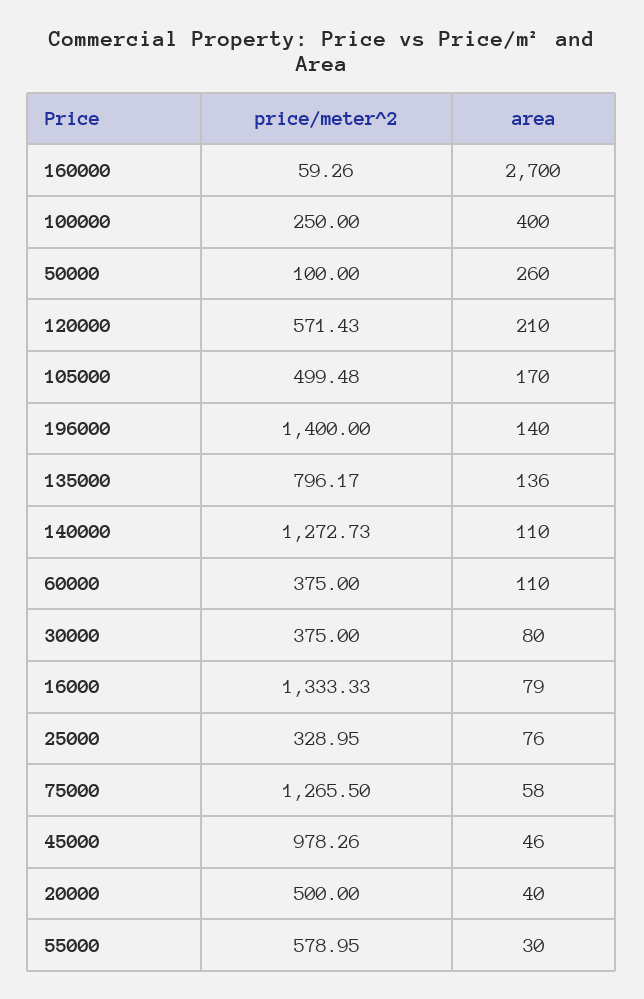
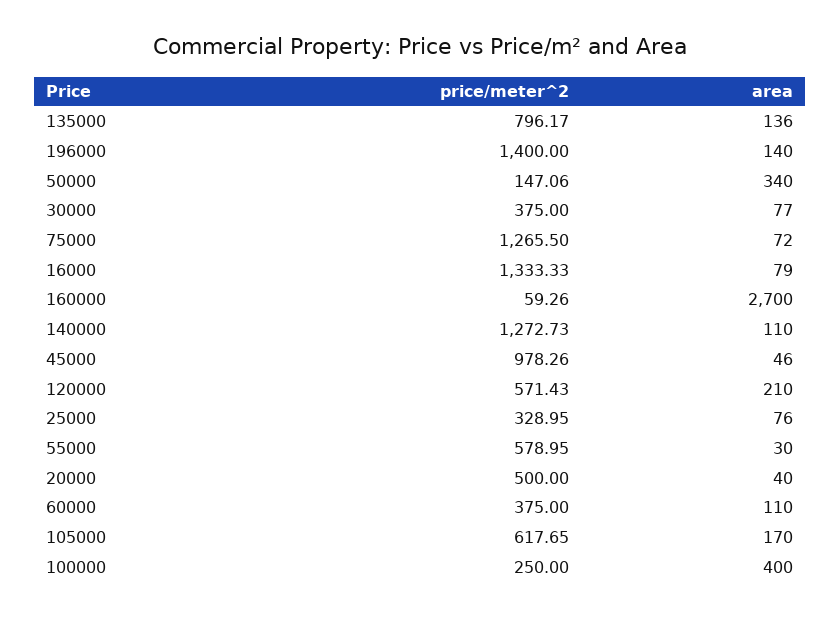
price/meter^2, 50000: 100 -> 147.06
area, 50000: 260 -> 340
price/meter^2, 105000: 499.48 -> 617.65
area, 30000: 80 -> 77
area, 75000: 58 -> 72

